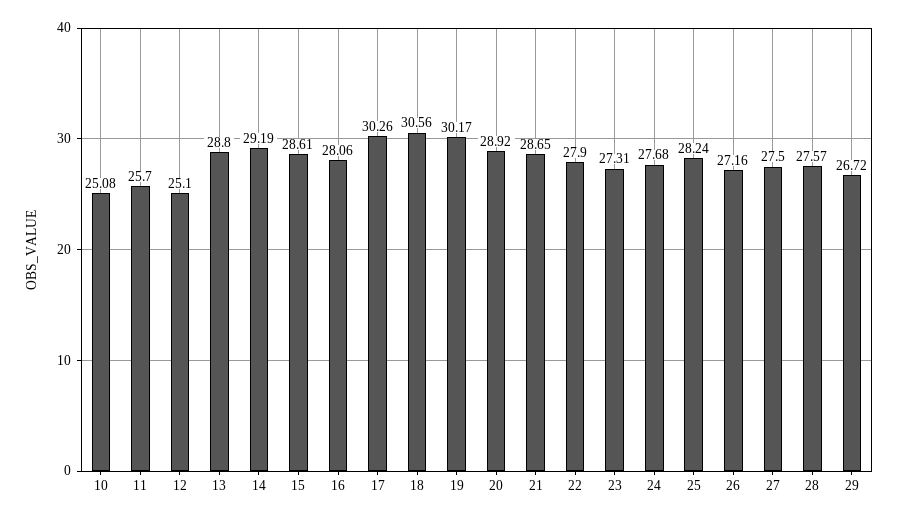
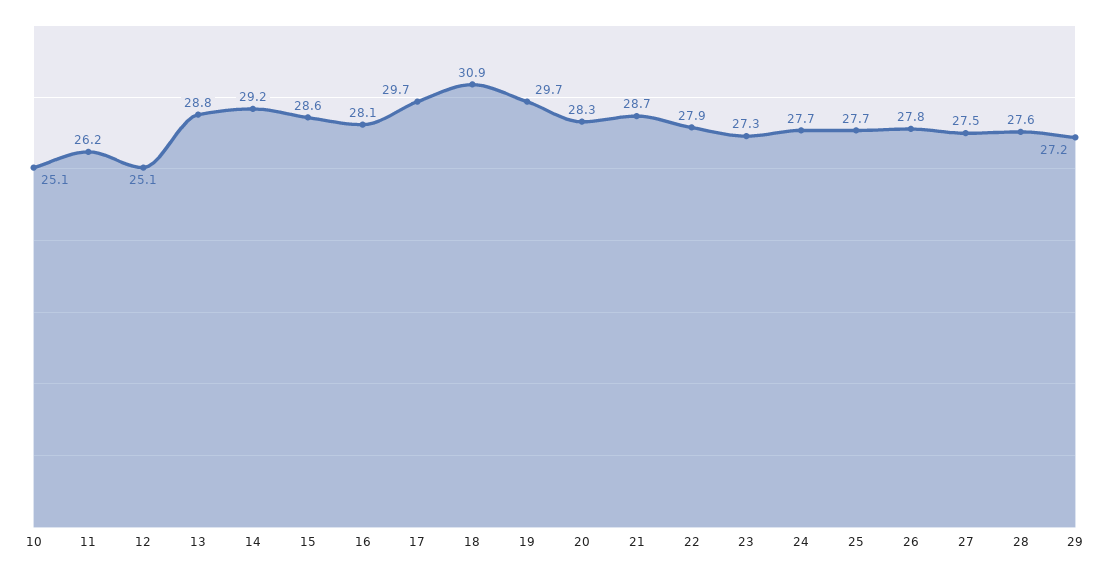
11: 25.7 -> 26.2
17: 30.26 -> 29.7
18: 30.56 -> 30.9
19: 30.17 -> 29.7
20: 28.92 -> 28.3
25: 28.24 -> 27.7
26: 27.16 -> 27.8
29: 26.72 -> 27.2

